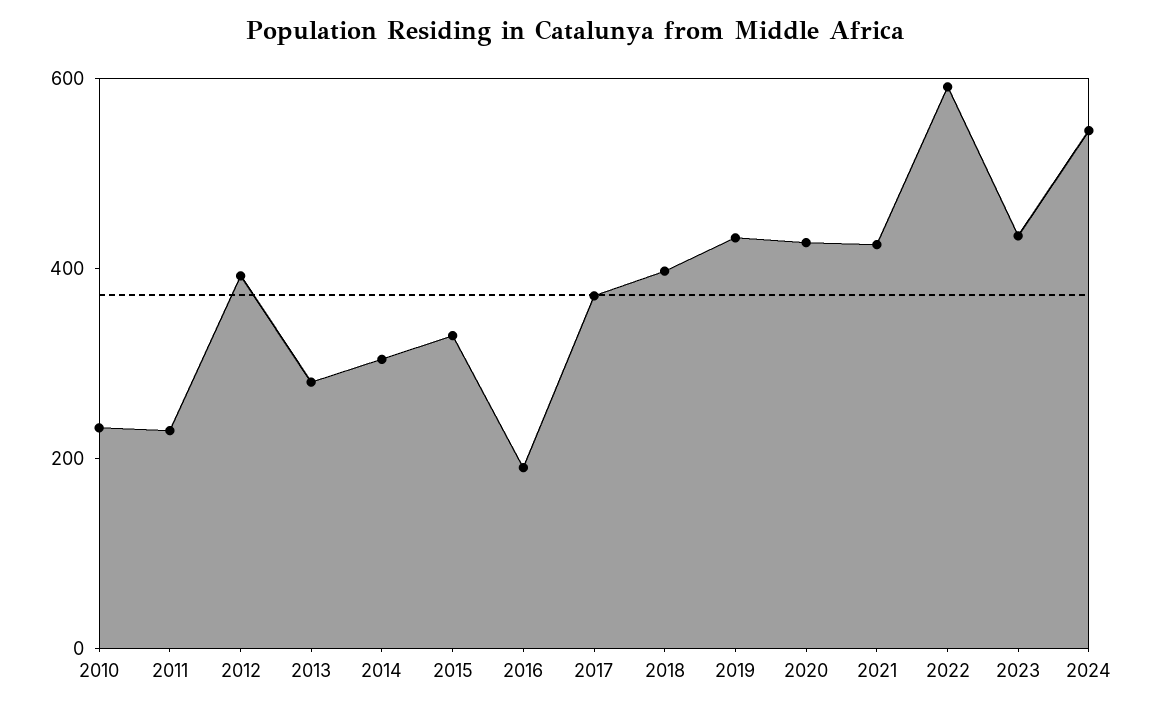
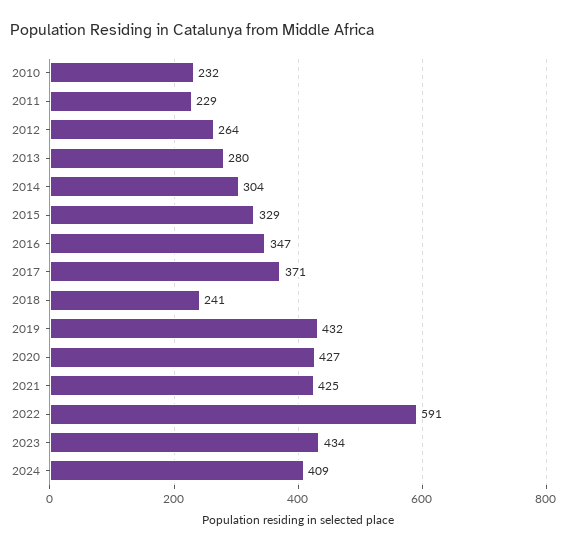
2012: 400 -> 264
2016: 200 -> 347
2018: 400 -> 241
2024: 550 -> 409

